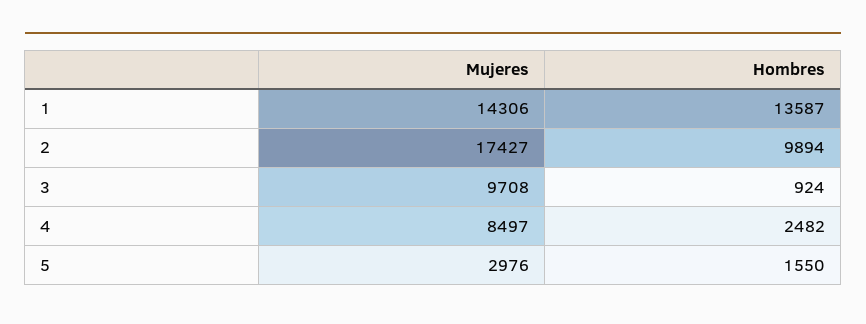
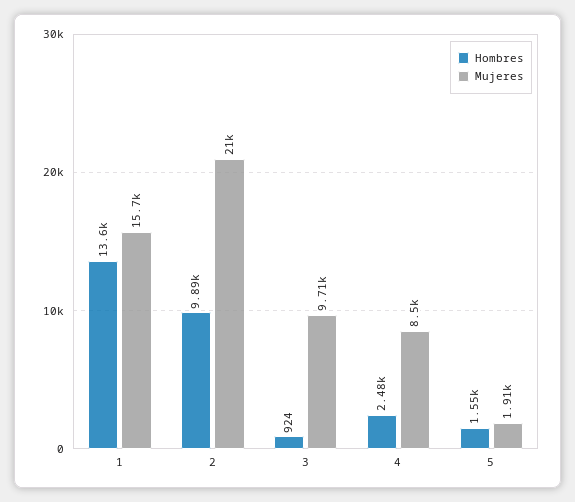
Mujeres, 1: 14306 -> 15700
Mujeres, 2: 17427 -> 21000
Mujeres, 5: 2976 -> 1910

